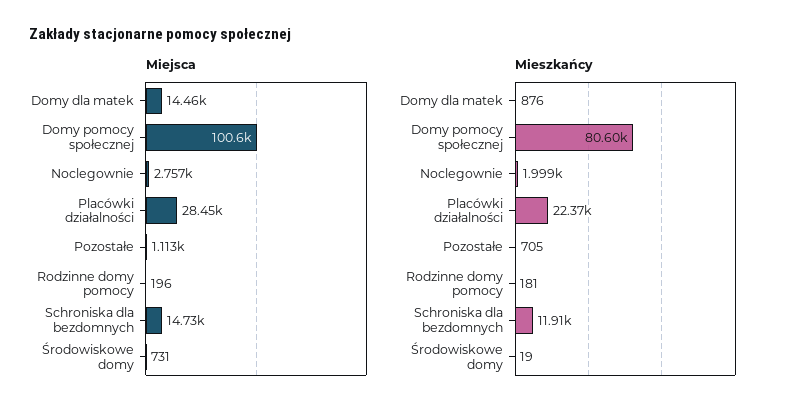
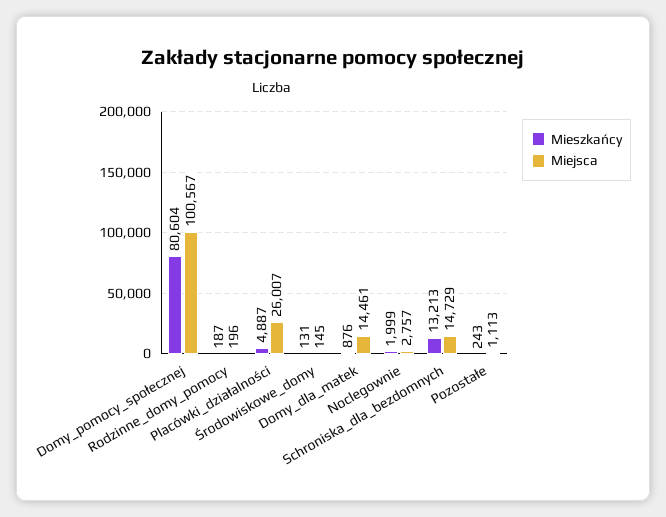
Miejsca, Placówki działalności: 28450 -> 26007
Miejsca, Środowiskowe domy: 731 -> 145
Mieszkańcy, Placówki działalności: 22370 -> 4887
Mieszkańcy, Pozostałe: 705 -> 243
Mieszkańcy, Rodzinne domy pomocy: 181 -> 187
Mieszkańcy, Schroniska dla bezdomnych: 11910 -> 13213
Mieszkańcy, Środowiskowe domy: 19 -> 131

